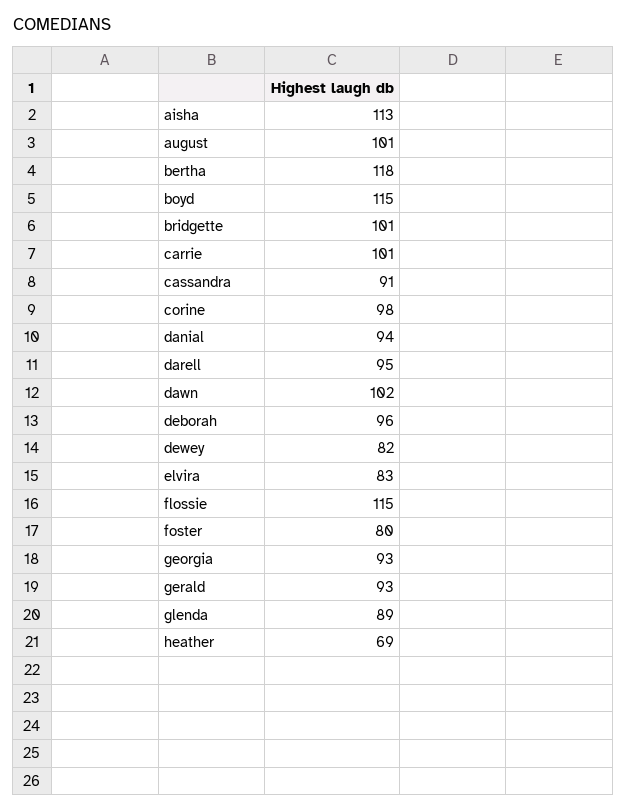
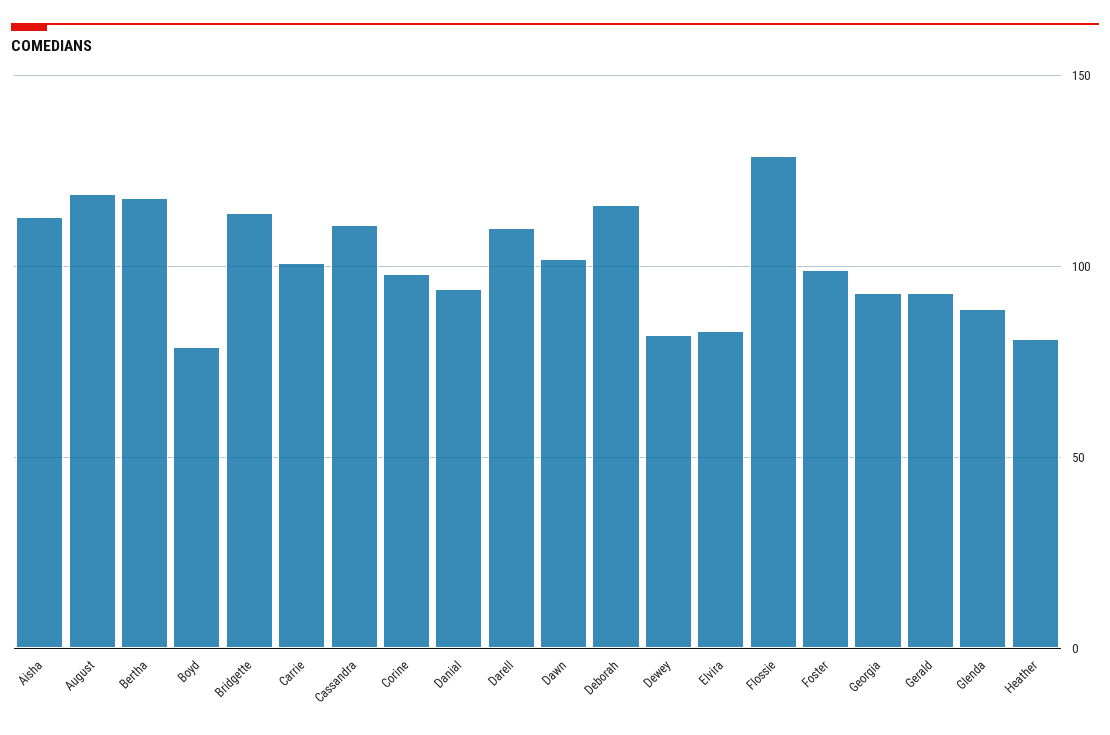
august: 101 -> 120
boyd: 115 -> 80
bridgette: 101 -> 115
cassandra: 91 -> 110
darell: 95 -> 110
deborah: 96 -> 115
flossie: 115 -> 130
foster: 80 -> 100
heather: 69 -> 80

